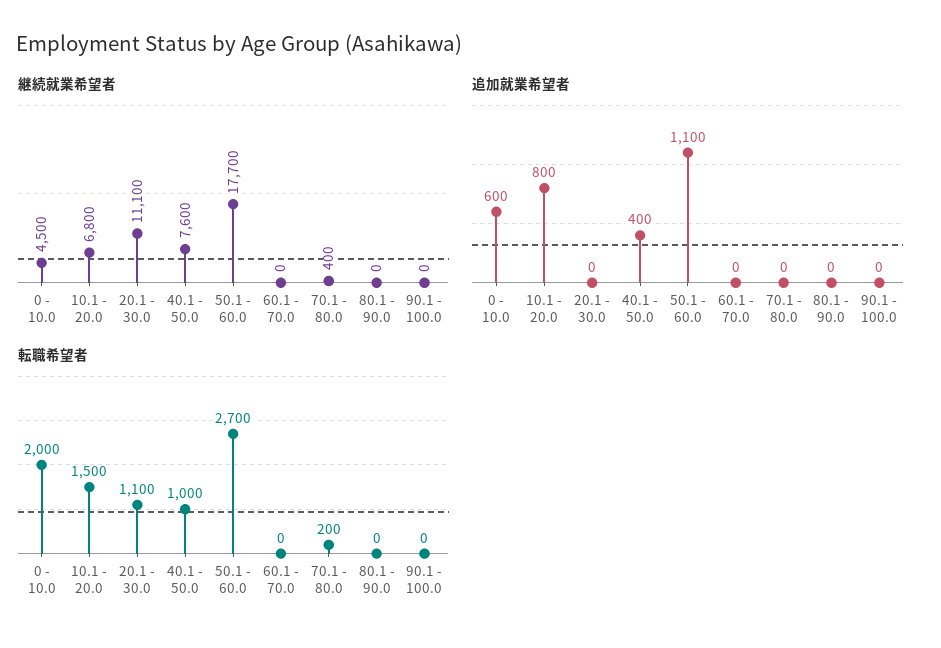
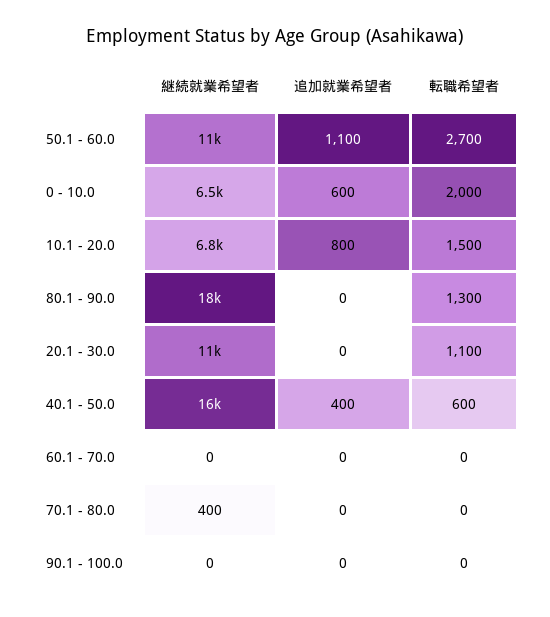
継続就業希望者, 0 - 10.0: 4500 -> 6500
継続就業希望者, 40.1 - 50.0: 7600 -> 16000
継続就業希望者, 50.1 - 60.0: 17700 -> 11000
継続就業希望者, 80.1 - 90.0: 0 -> 18000
転職希望者, 40.1 - 50.0: 1000 -> 600
転職希望者, 70.1 - 80.0: 200 -> 0
転職希望者, 80.1 - 90.0: 0 -> 1300

